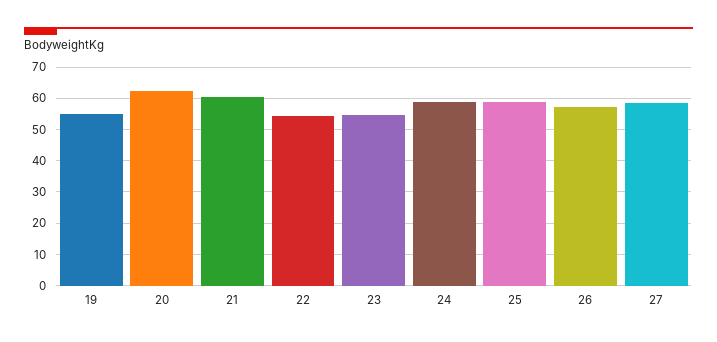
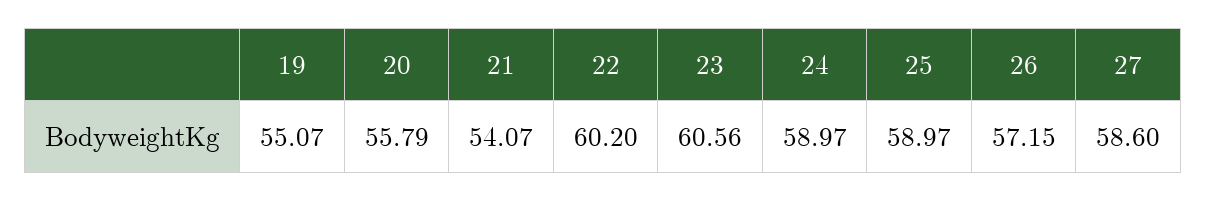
20: 62 -> 55.79
21: 60 -> 54.07
22: 54 -> 60.2
23: 54 -> 60.56

